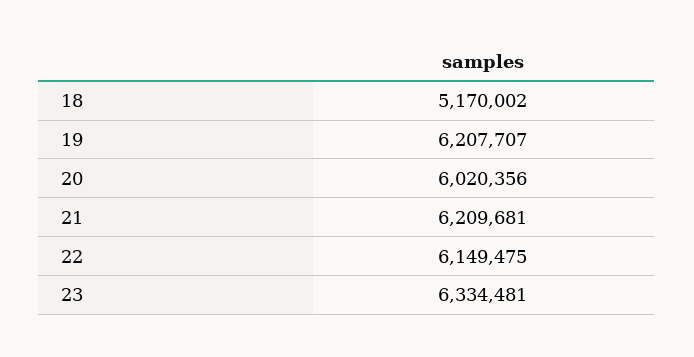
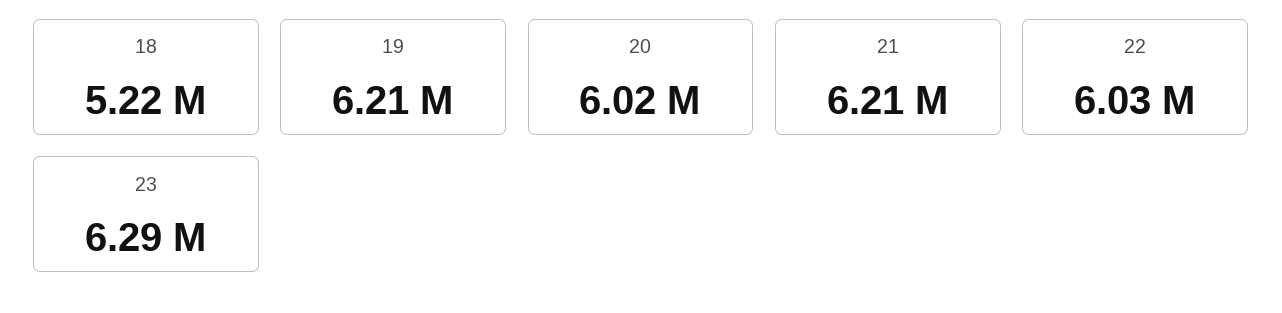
18: 5170002 -> 5220000
22: 6149475 -> 6030000
23: 6334481 -> 6290000

